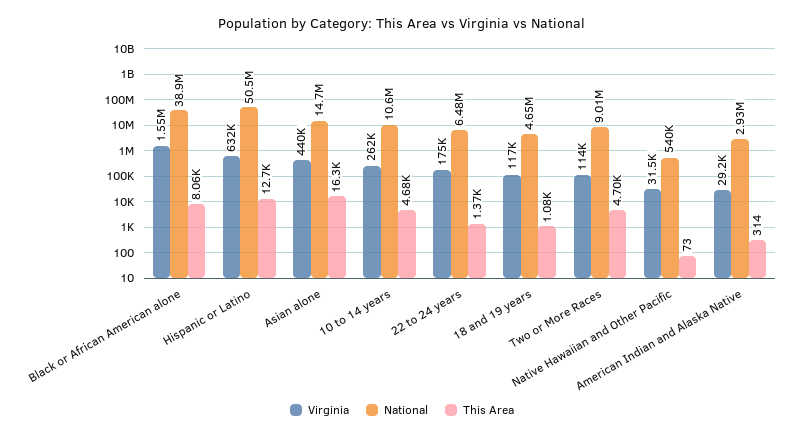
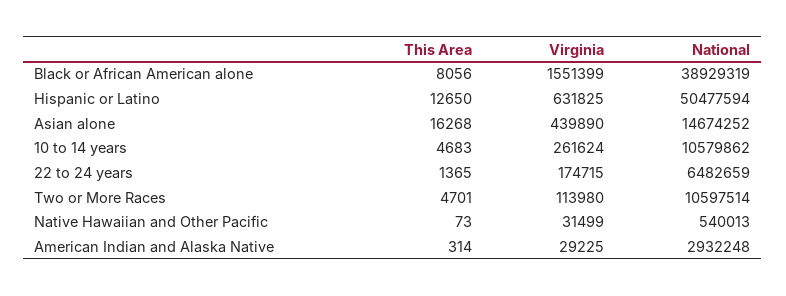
Virginia, 18 and 19 years: 117000 -> none
National, 18 and 19 years: 4650000 -> none
This Area, 18 and 19 years: 1080 -> none
National, Two or More Races: 9010000 -> 10597514

